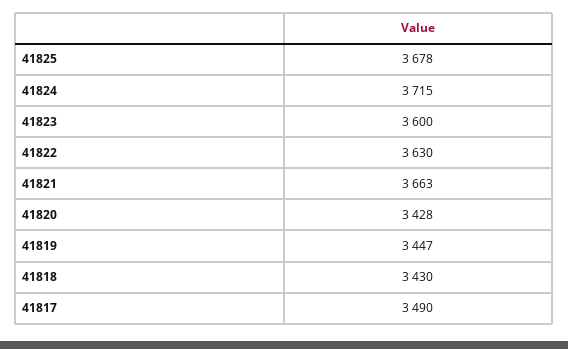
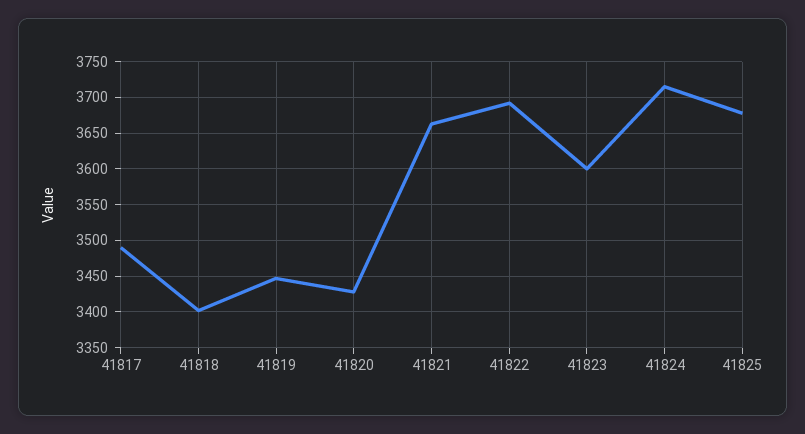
41822: 3630 -> 3690
41818: 3430 -> 3400

